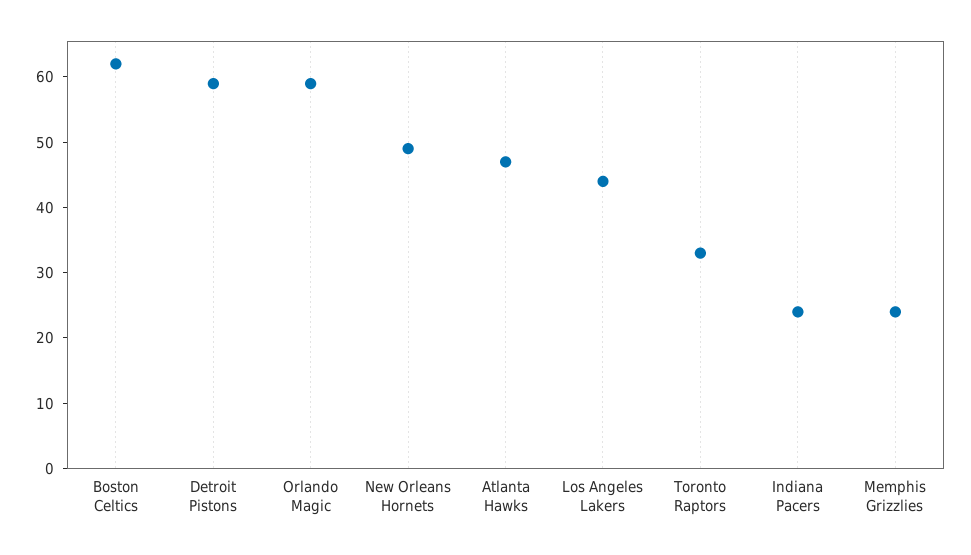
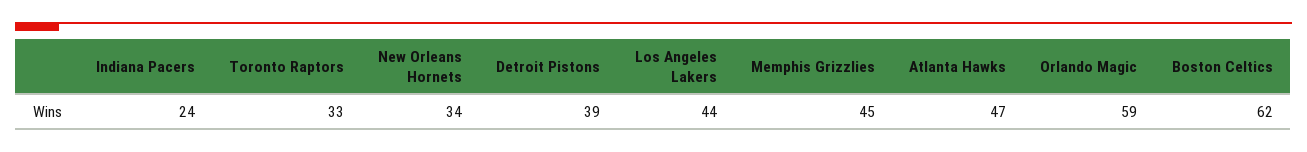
Detroit Pistons: 60 -> 39
New Orleans Hornets: 50 -> 34
Memphis Grizzlies: 25 -> 45

